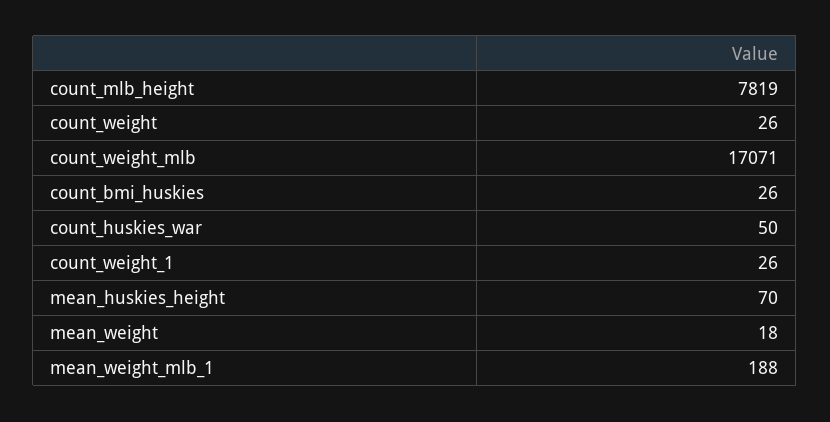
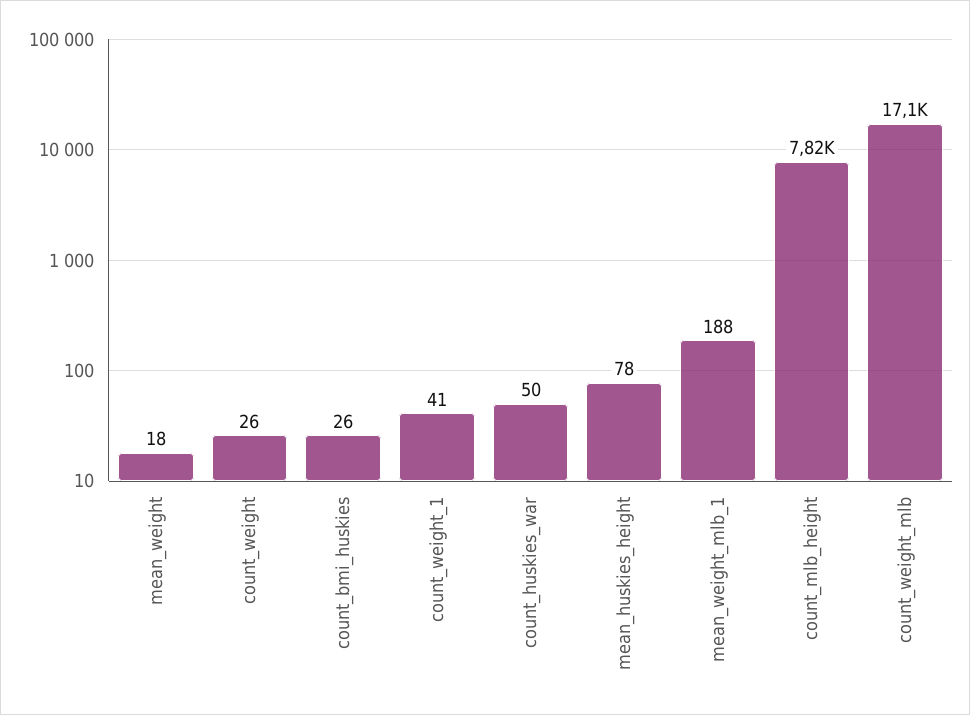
count_weight_1: 26 -> 41
mean_huskies_height: 70 -> 78

